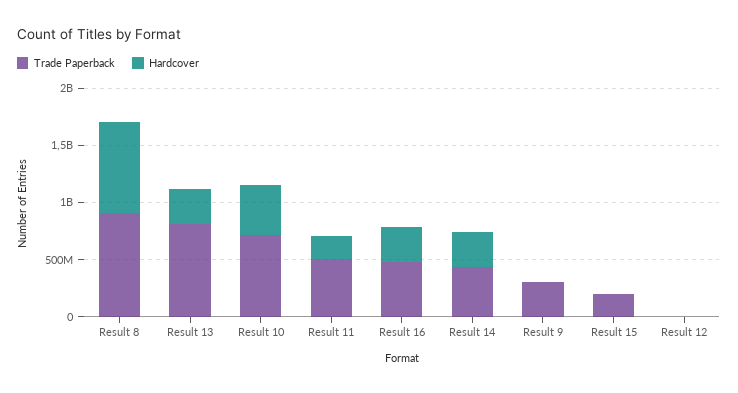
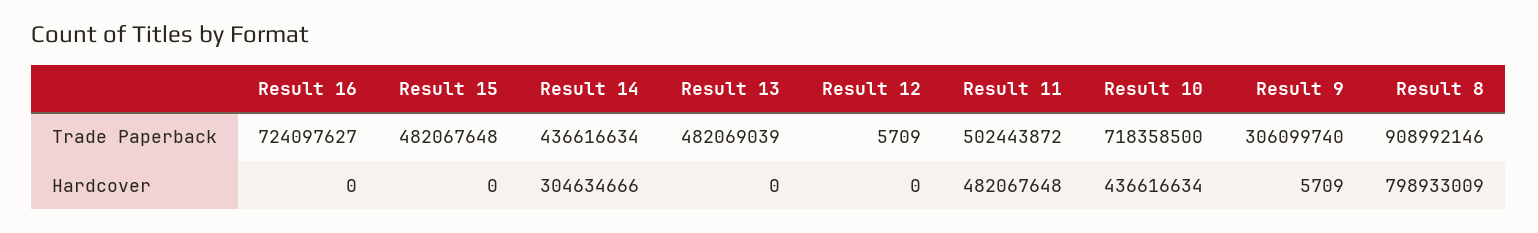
Trade Paperback, Result 13: 800000000 -> 482069039
Hardcover, Result 13: 300000000 -> 0
Hardcover, Result 11: 200000000 -> 482067648
Trade Paperback, Result 16: 500000000 -> 724097627
Hardcover, Result 16: 300000000 -> 0
Trade Paperback, Result 15: 200000000 -> 482067648

